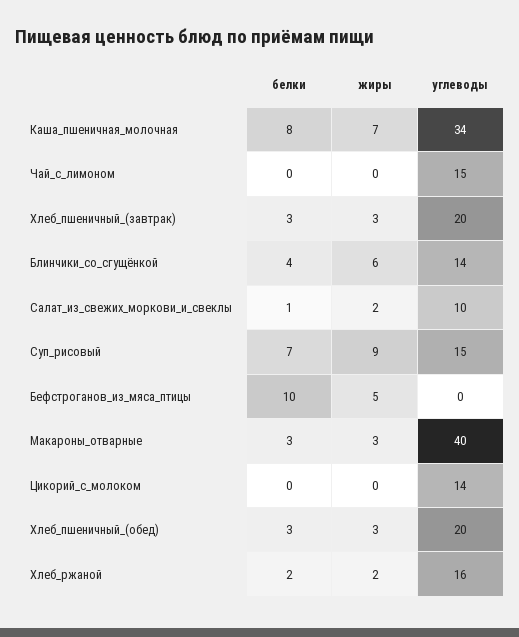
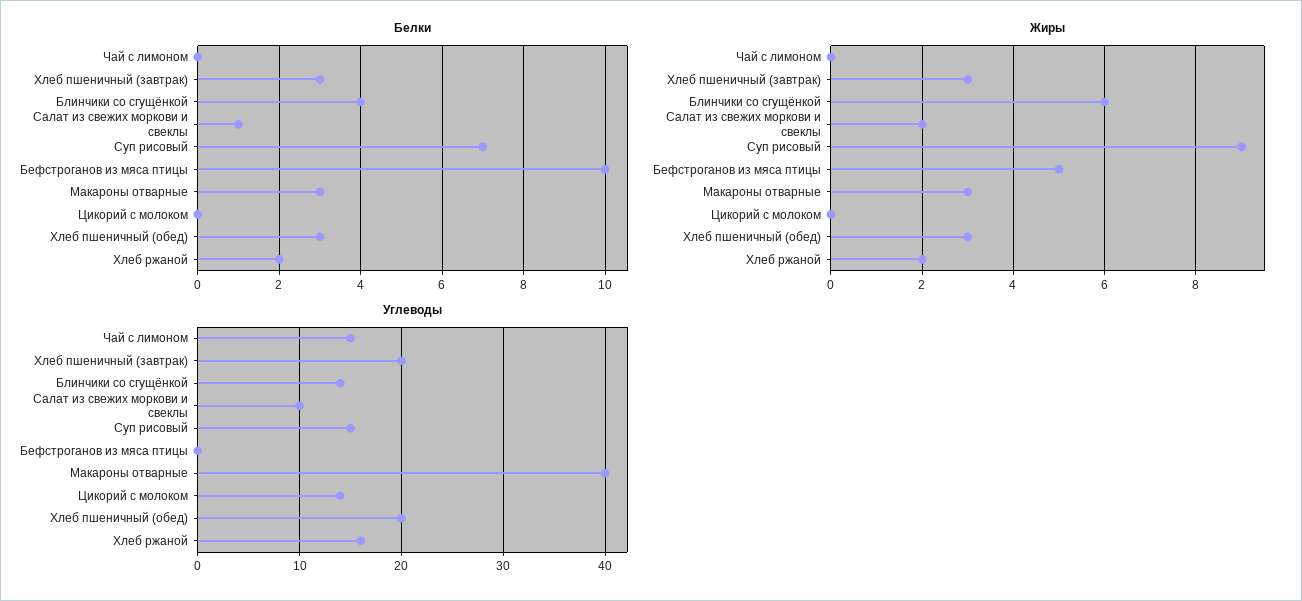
белки, Каша_пшеничная_молочная: 8 -> none
жиры, Каша_пшеничная_молочная: 7 -> none
углеводы, Каша_пшеничная_молочная: 34 -> none

